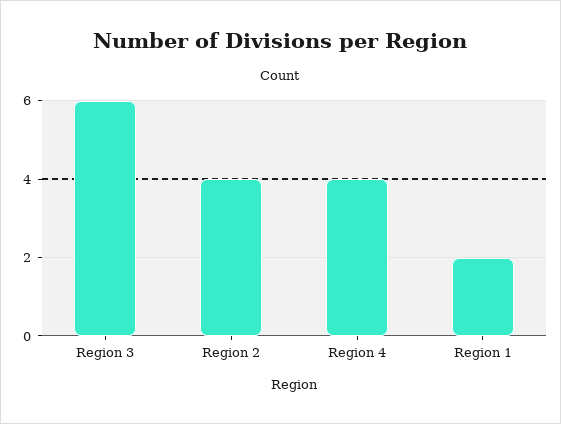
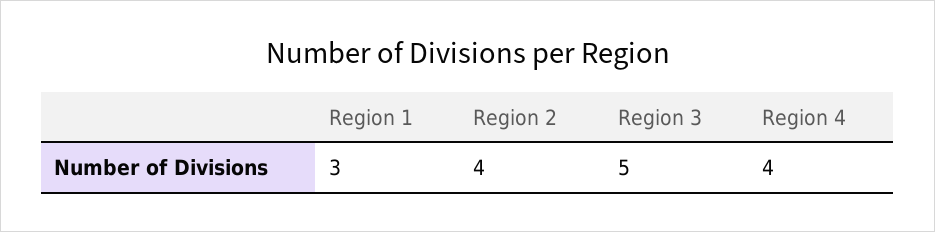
Region 3: 6 -> 5
Region 1: 2 -> 3

